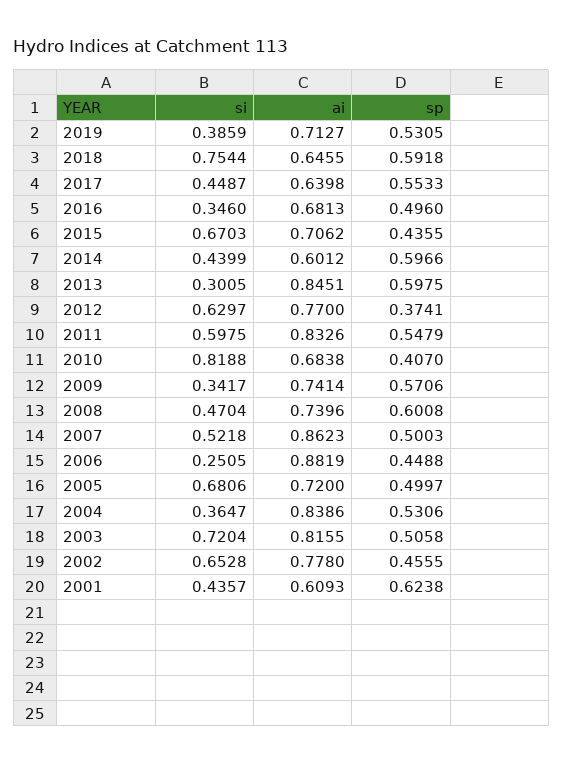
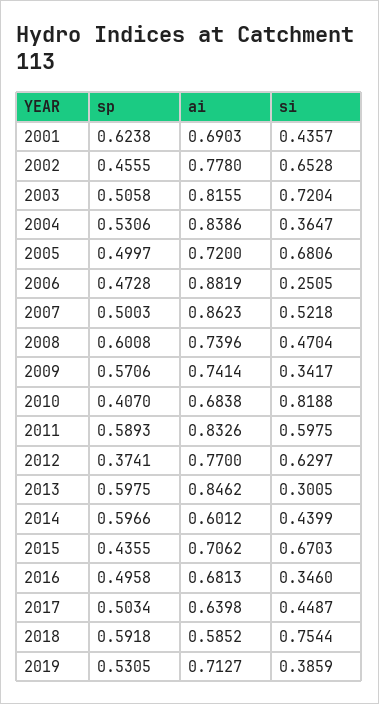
ai, 2018: 0.6455 -> 0.5852
sp, 2017: 0.5533 -> 0.5034
sp, 2016: 0.496 -> 0.4958
ai, 2013: 0.8451 -> 0.8462
sp, 2011: 0.5479 -> 0.5893
sp, 2006: 0.4488 -> 0.4728
ai, 2001: 0.6093 -> 0.6903

